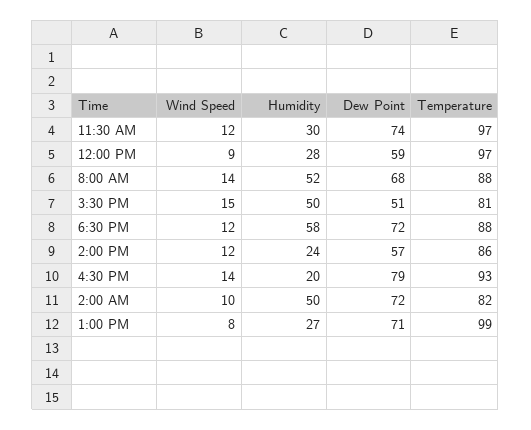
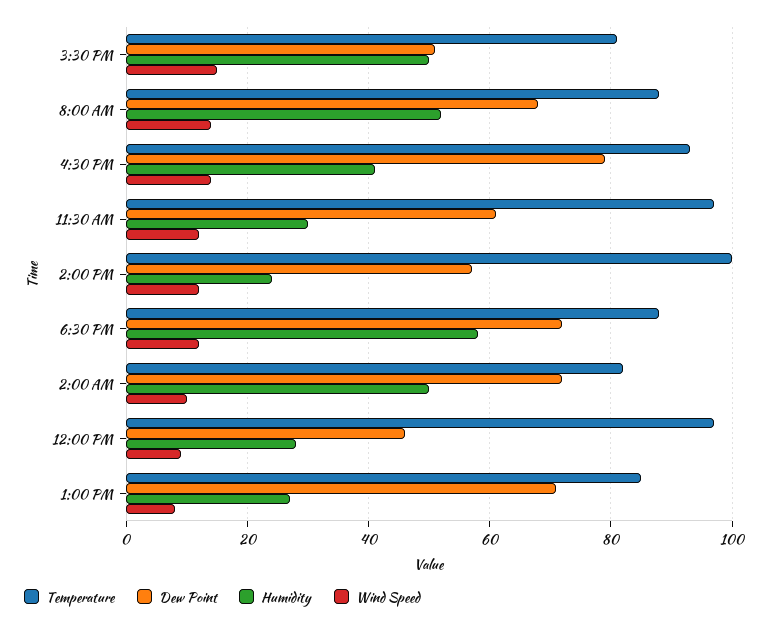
Dew Point, 11:30 AM: 74 -> 60
Dew Point, 12:00 PM: 59 -> 45
Temperature, 2:00 PM: 86 -> 100
Humidity, 4:30 PM: 20 -> 40
Temperature, 1:00 PM: 99 -> 85

